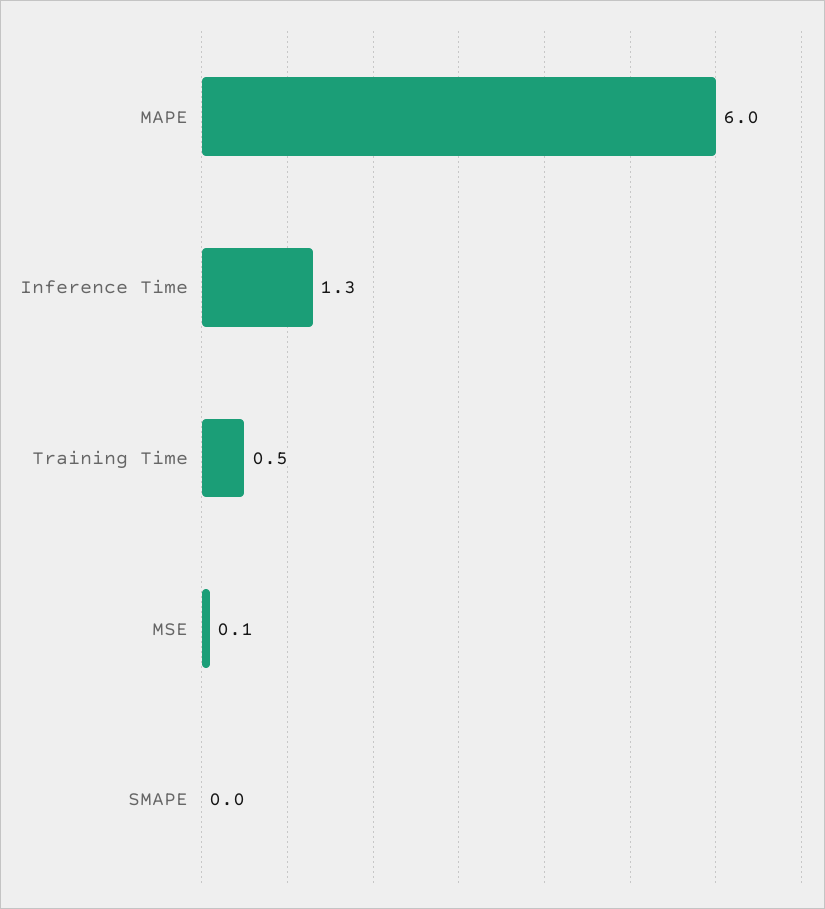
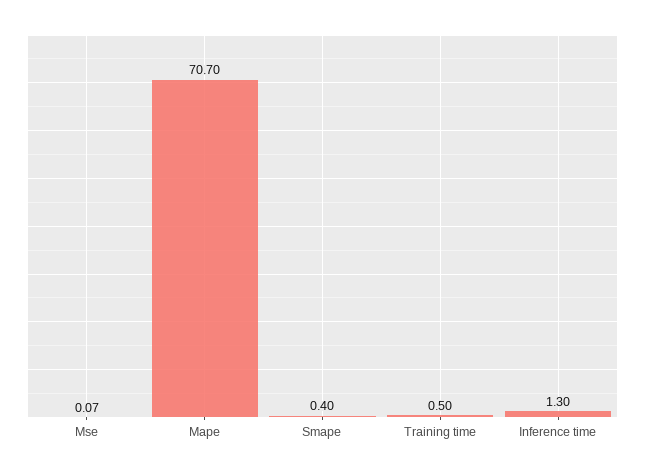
MAPE: 6 -> 70.7
SMAPE: 0 -> 0.4

